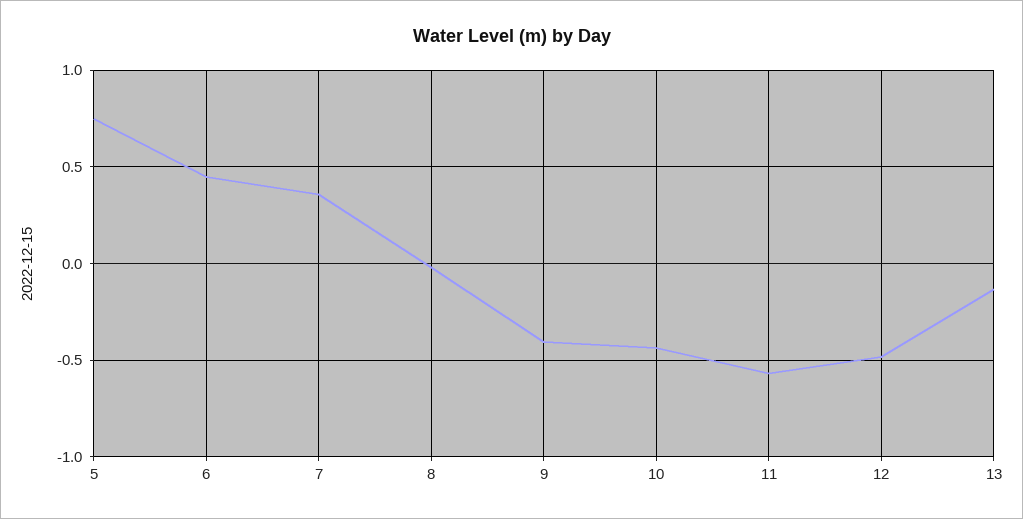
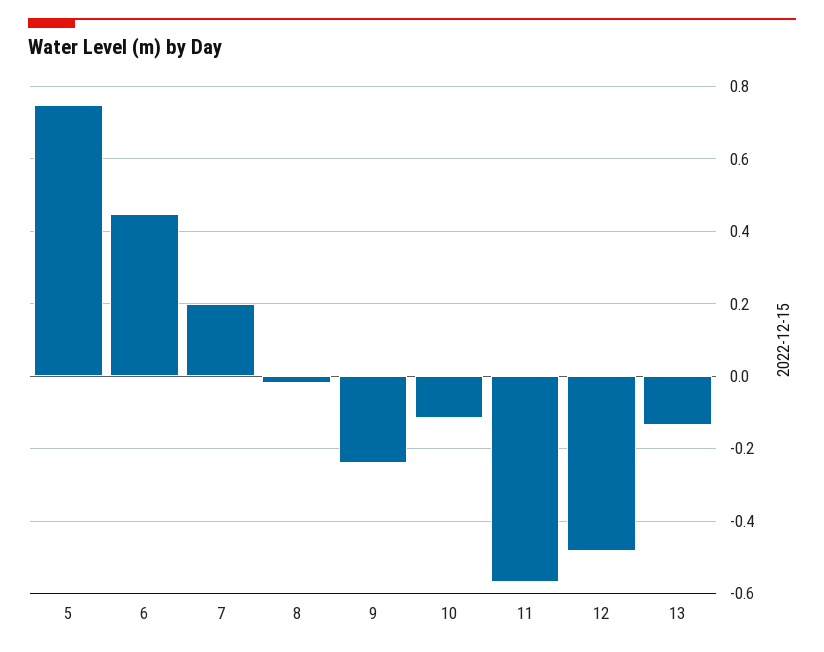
7: 0.35 -> 0.2
9: -0.4 -> -0.24
10: -0.45 -> -0.12

